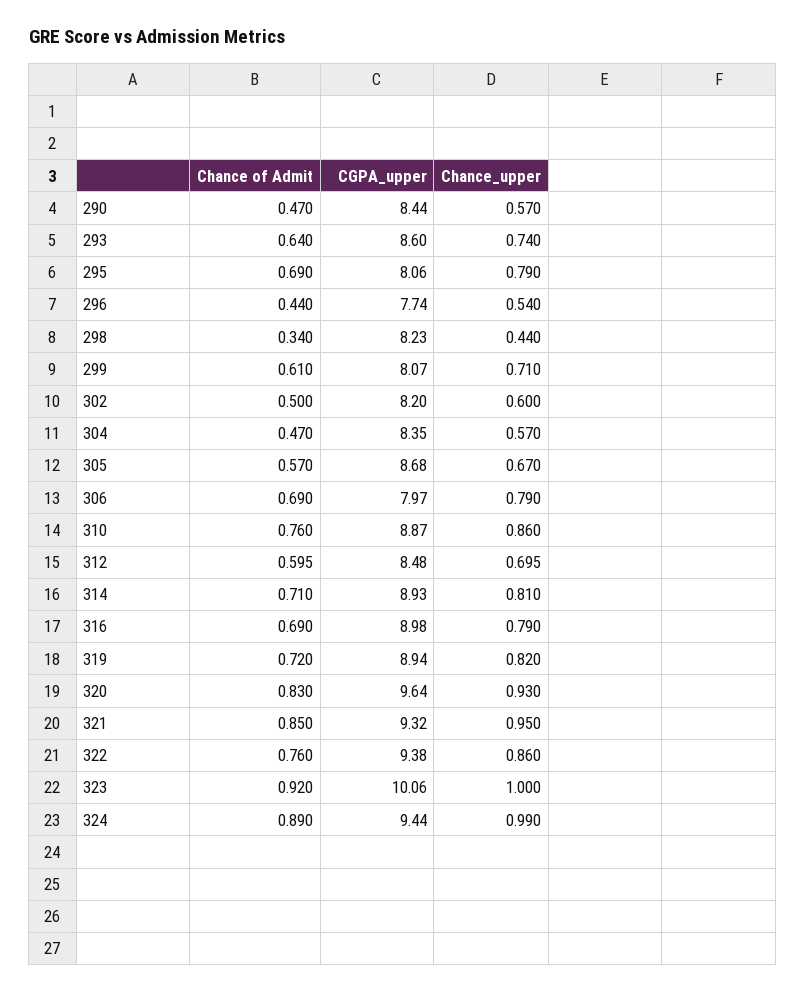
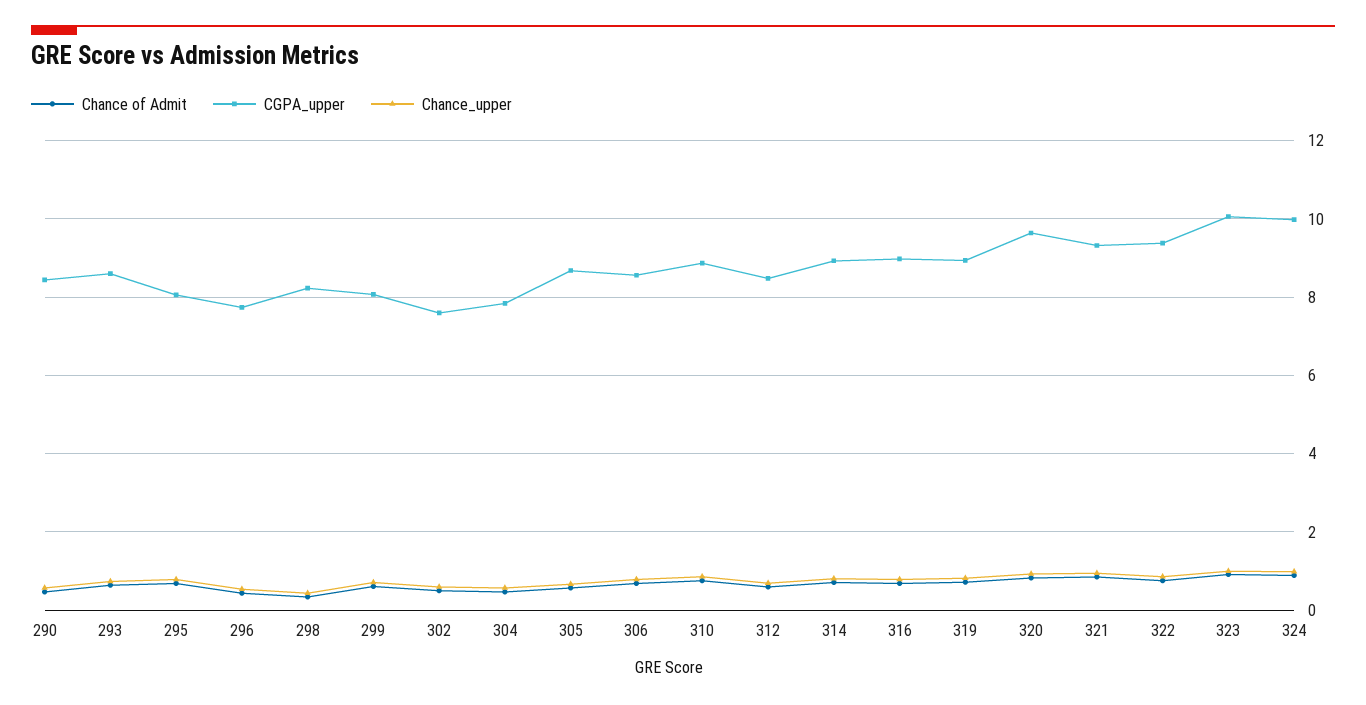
CGPA_upper, 302: 8.2 -> 7.6
CGPA_upper, 304: 8.35 -> 7.8
CGPA_upper, 306: 7.97 -> 8.6
CGPA_upper, 324: 9.44 -> 10

